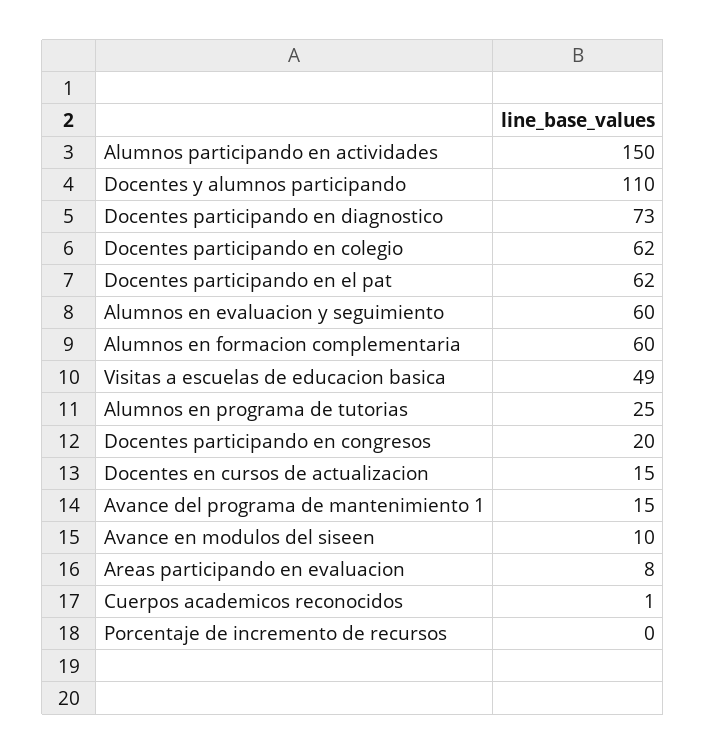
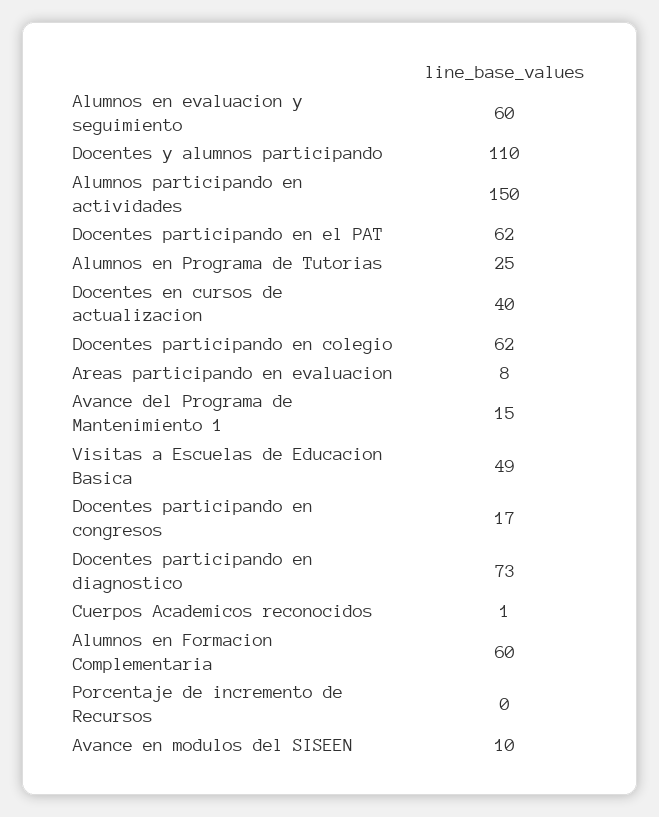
Docentes participando en congresos: 20 -> 17
Docentes en cursos de actualizacion: 15 -> 40

